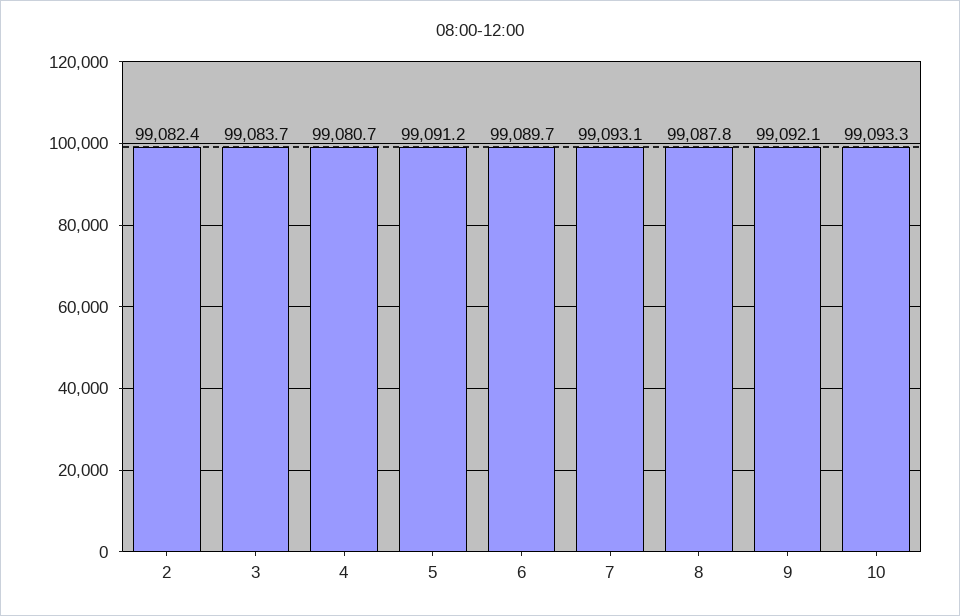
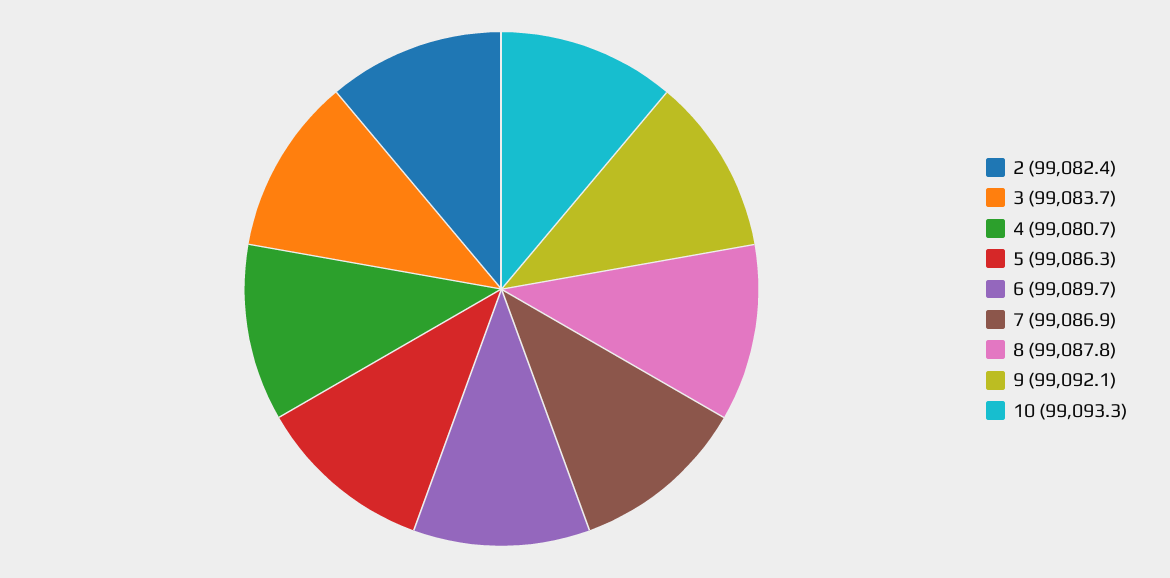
5: 99091.2 -> 99086.3
7: 99093.1 -> 99086.9

